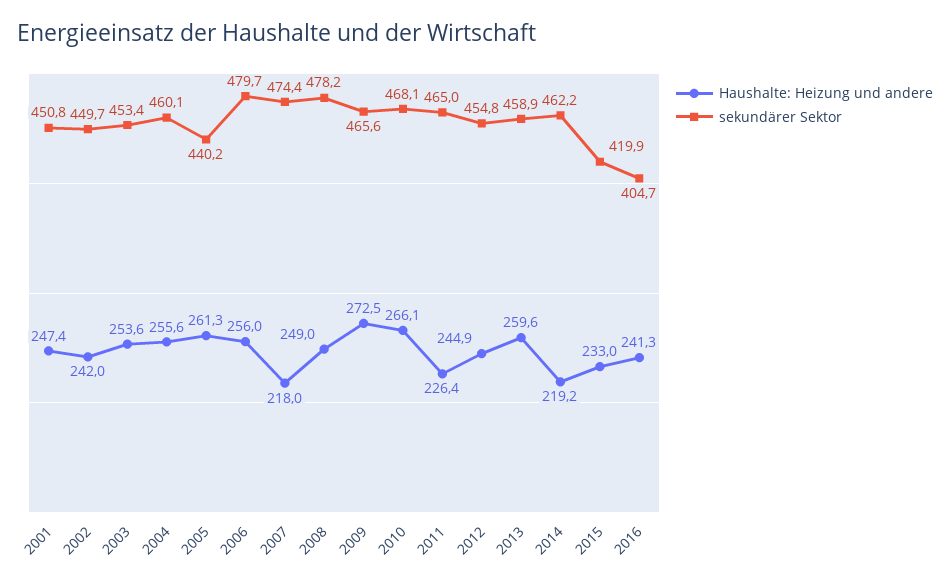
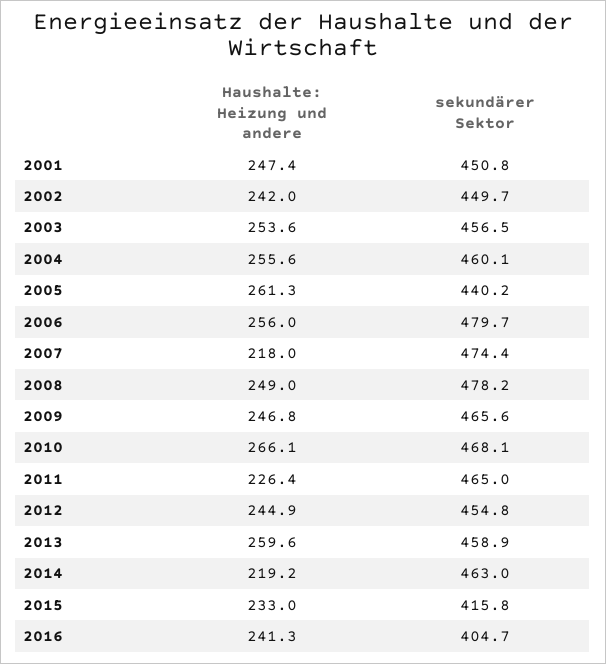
sekundärer Sektor, 2003: 453.4 -> 456.5
Haushalte: Heizung und andere, 2009: 272.5 -> 246.8
sekundärer Sektor, 2014: 462.2 -> 463
sekundärer Sektor, 2015: 419.9 -> 415.8

